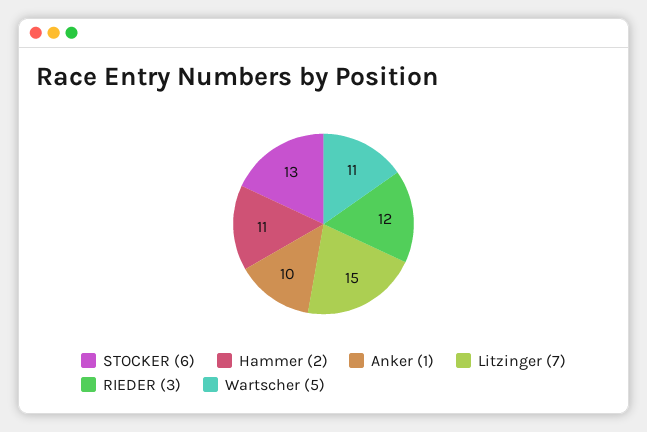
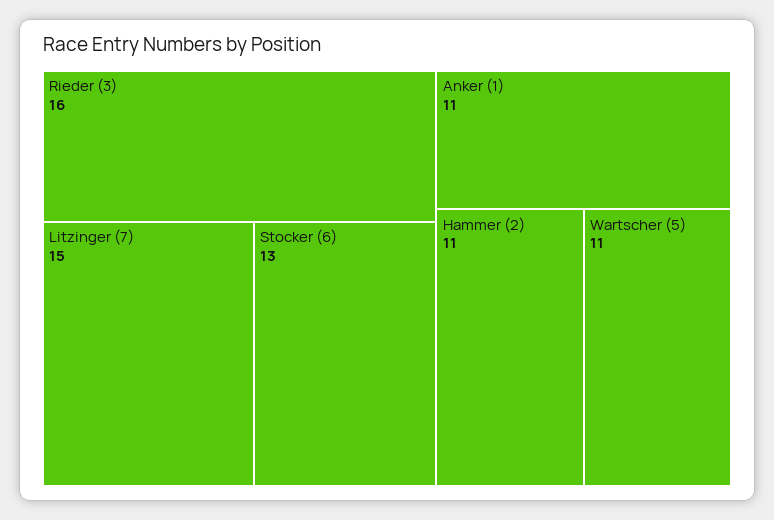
Anker (1): 10 -> 11
RIEDER (3): 12 -> 16

